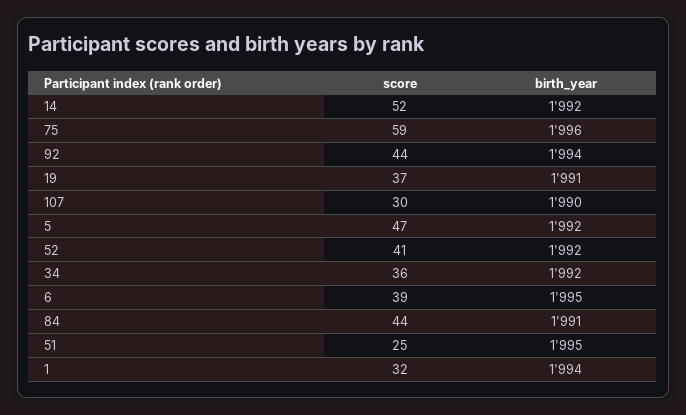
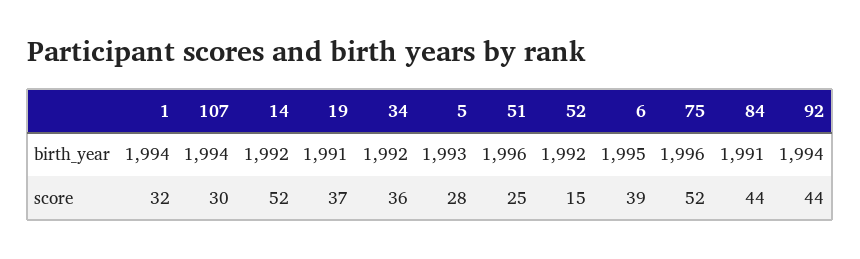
score, 75: 59 -> 52
birth_year, 107: 1990 -> 1994
score, 5: 47 -> 28
birth_year, 5: 1992 -> 1993
score, 52: 41 -> 15
birth_year, 51: 1995 -> 1996

